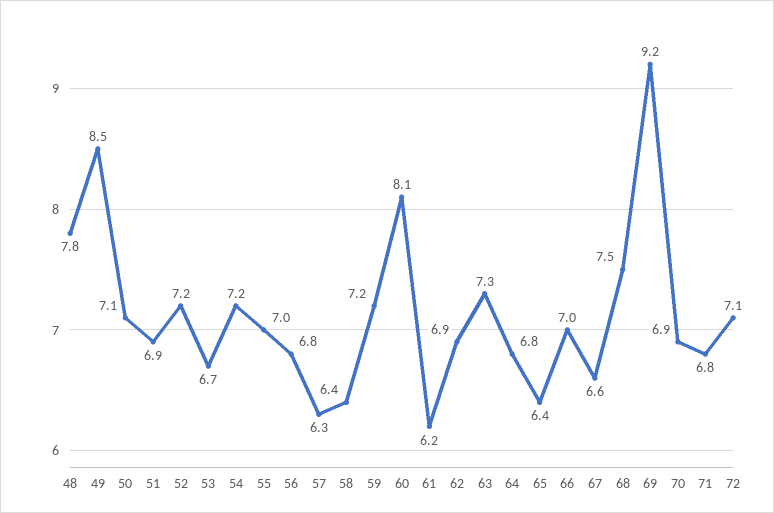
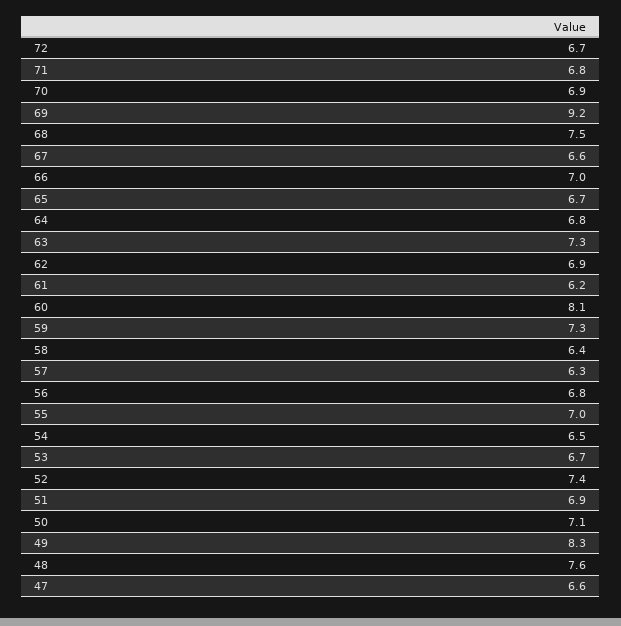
48: 7.8 -> 7.6
49: 8.5 -> 8.3
52: 7.2 -> 7.4
54: 7.2 -> 6.5
59: 7.2 -> 7.3
65: 6.4 -> 6.7
72: 7.1 -> 6.7
47: none -> 6.6

